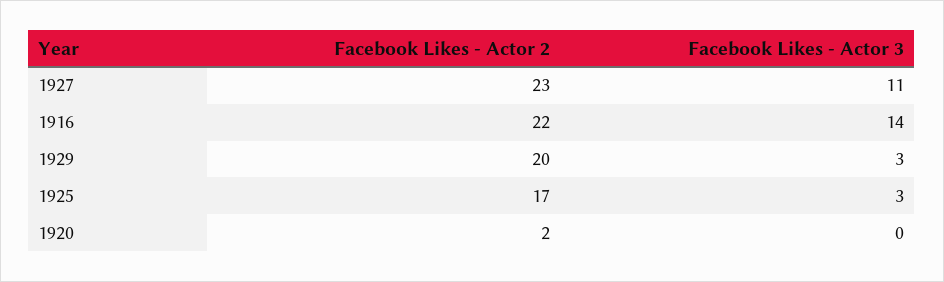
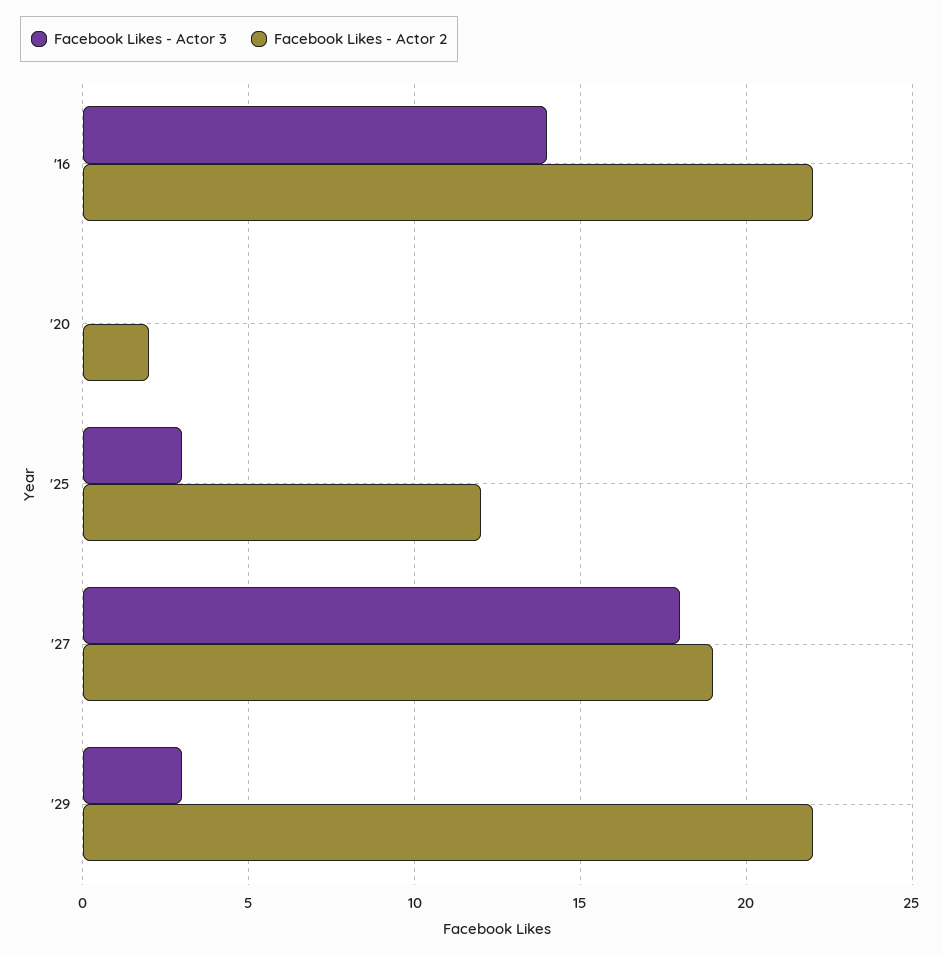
Facebook Likes - Actor 2, 1927: 23 -> 19
Facebook Likes - Actor 3, 1927: 11 -> 18
Facebook Likes - Actor 2, 1929: 20 -> 22
Facebook Likes - Actor 2, 1925: 17 -> 12

